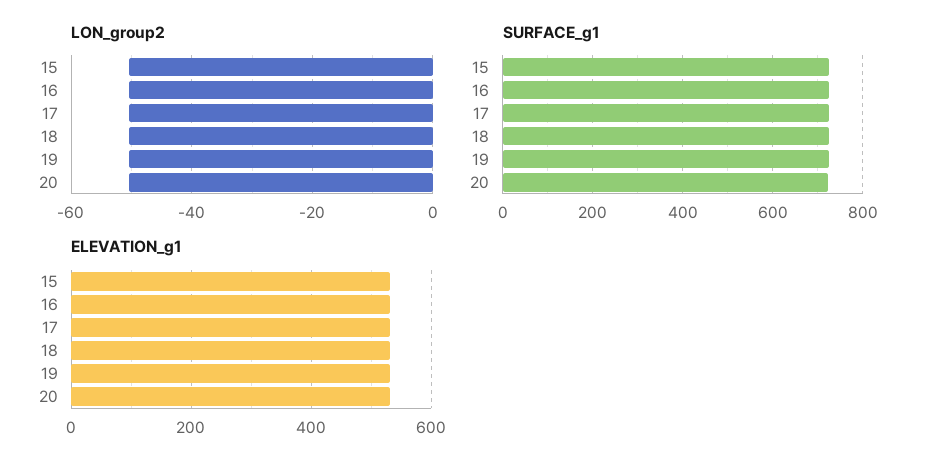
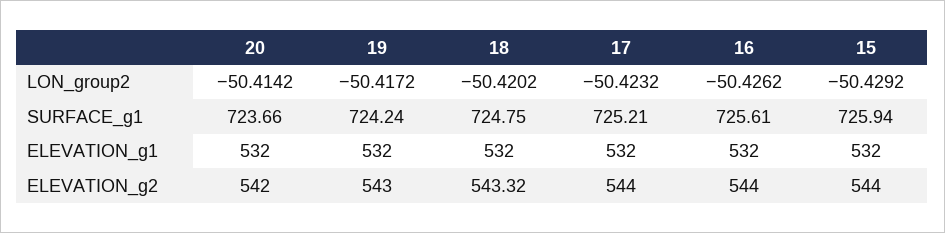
ELEVATION_g2, 20: none -> 542
ELEVATION_g2, 19: none -> 543
ELEVATION_g2, 18: none -> 543.32
ELEVATION_g2, 17: none -> 544
ELEVATION_g2, 16: none -> 544
ELEVATION_g2, 15: none -> 544

